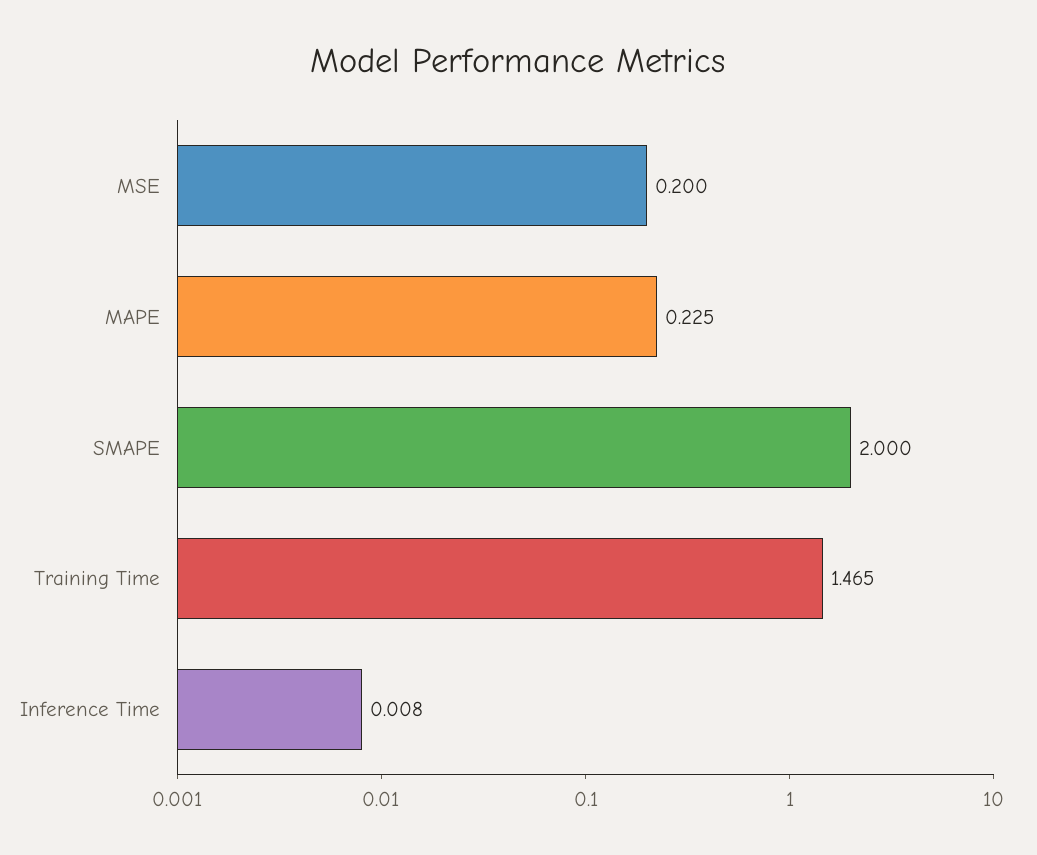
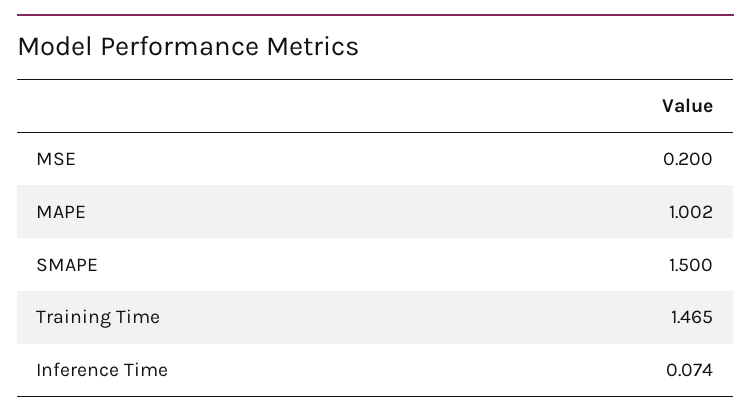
MAPE: 0.225 -> 1.002
SMAPE: 2 -> 1.5
Inference Time: 0.008 -> 0.074

